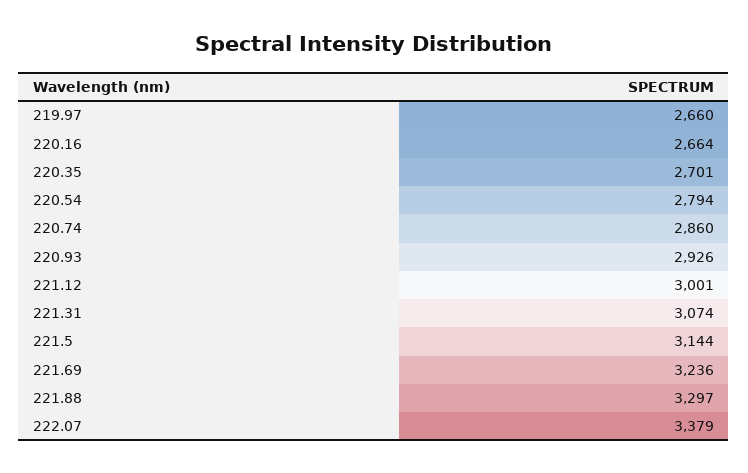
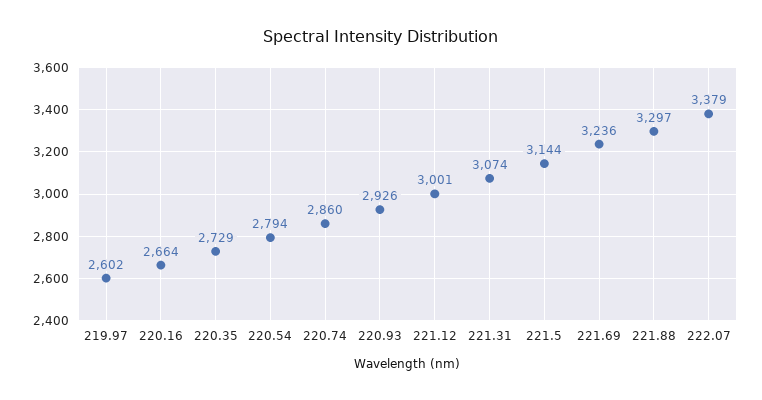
219.97: 2660 -> 2602
220.35: 2701 -> 2729

